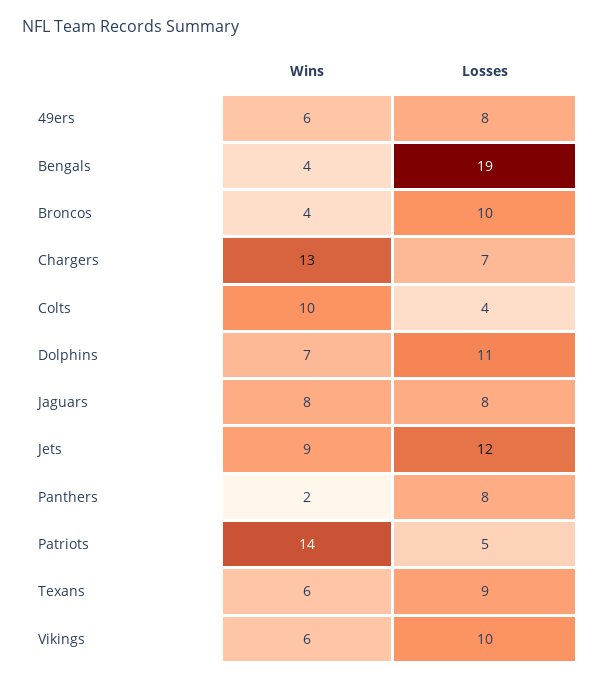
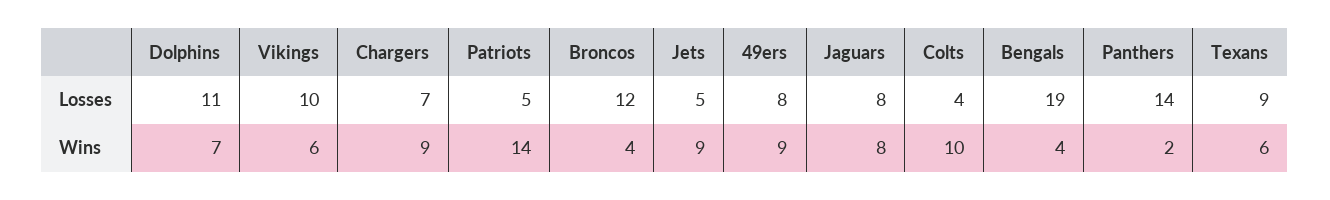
Wins, 49ers: 6 -> 9
Losses, Broncos: 10 -> 12
Wins, Chargers: 13 -> 9
Losses, Jets: 12 -> 5
Losses, Panthers: 8 -> 14

